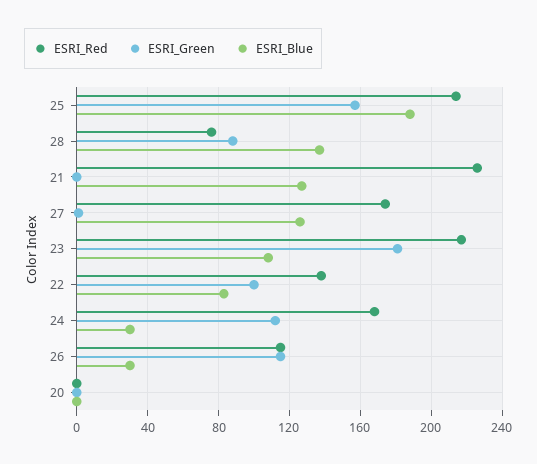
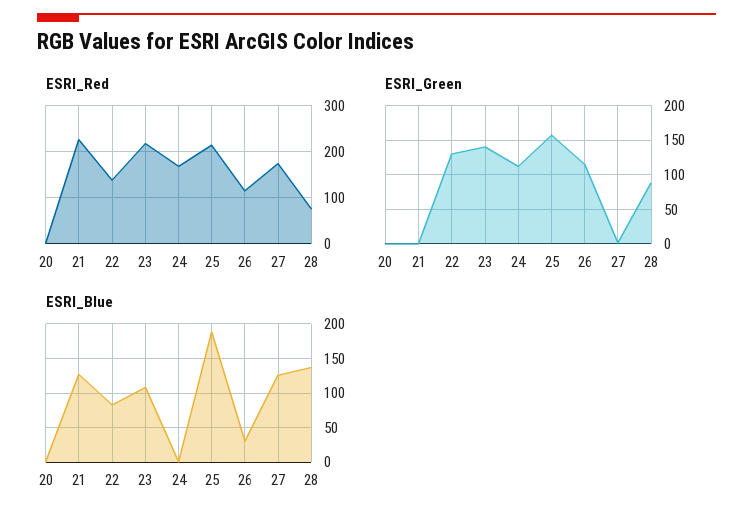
ESRI_Green, 23: 180 -> 140
ESRI_Green, 22: 100 -> 130
ESRI_Blue, 24: 30 -> 0

